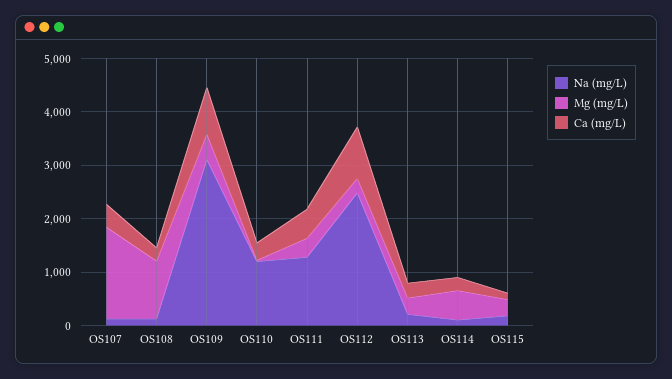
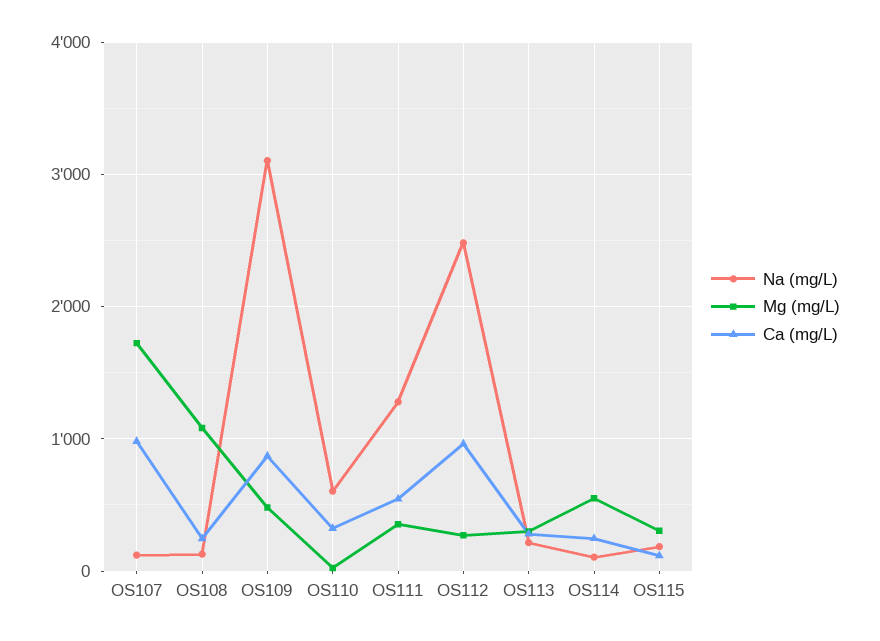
Ca (mg/L), OS107: 400 -> 1000
Na (mg/L), OS110: 1200 -> 600

